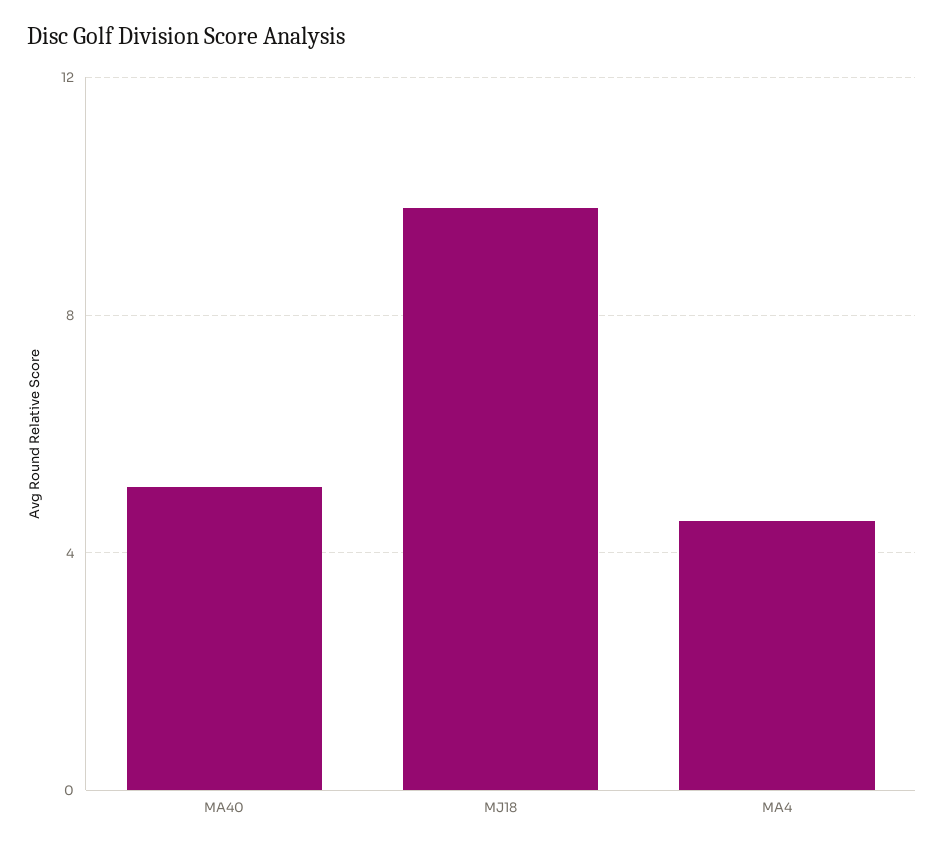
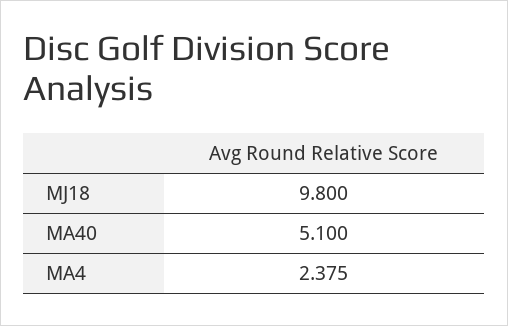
MA4: 4.5 -> 2.375

